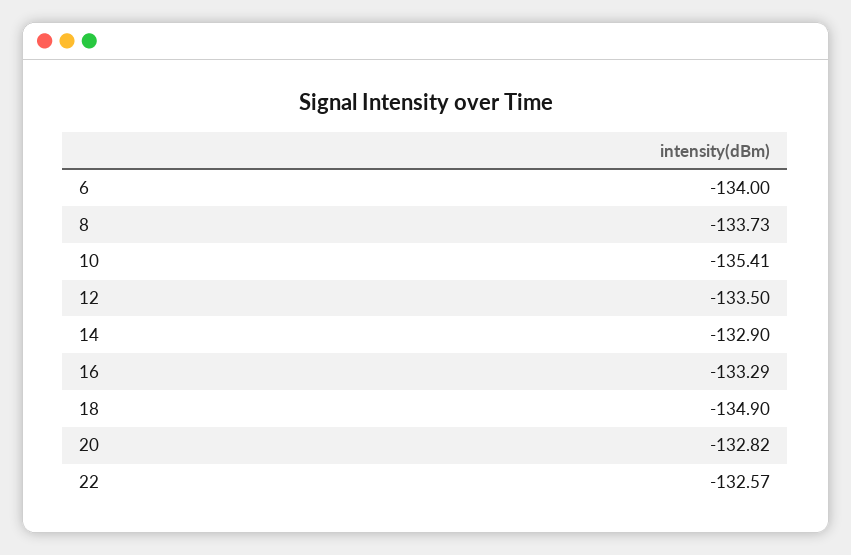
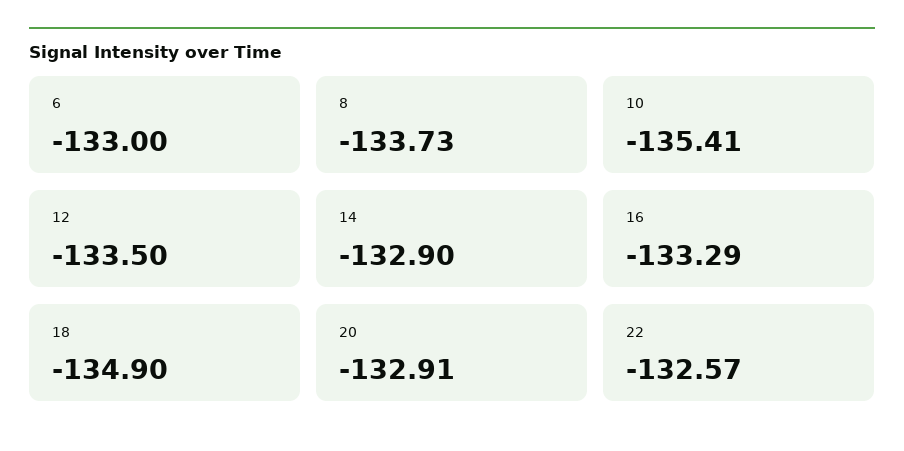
6: -134 -> -133
20: -132.82 -> -132.91

